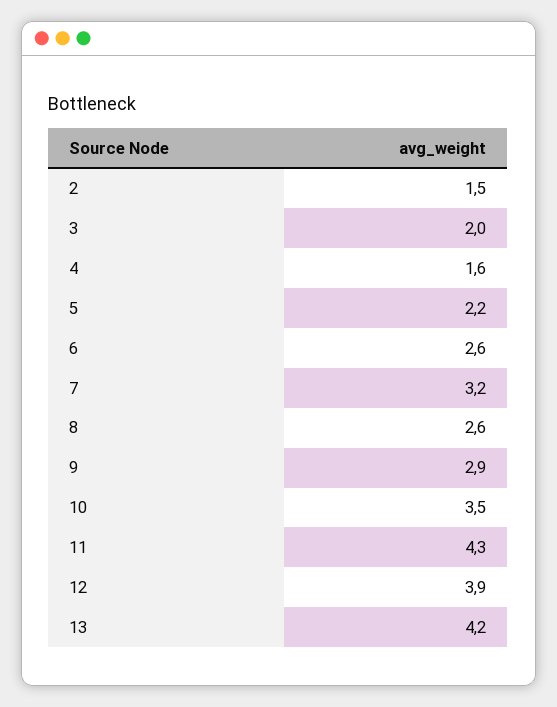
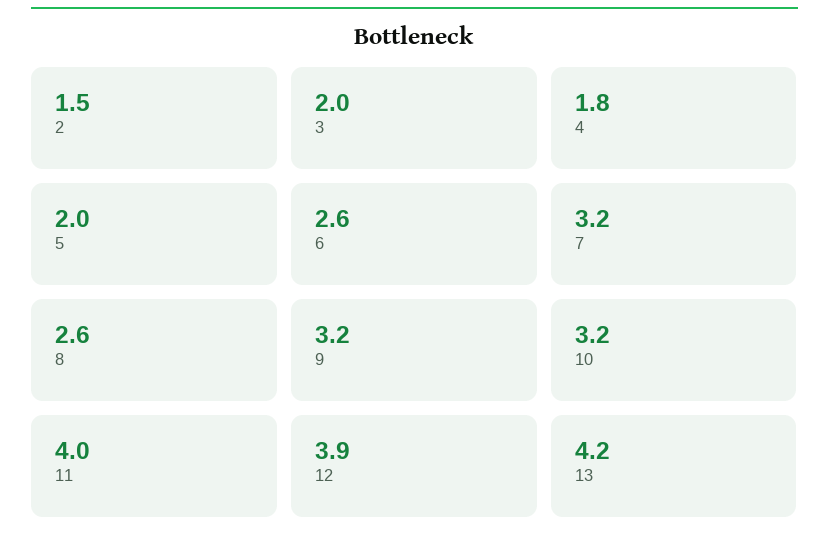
4: 1.6 -> 1.8
5: 2.2 -> 2
9: 2.9 -> 3.2
10: 3.5 -> 3.2
11: 4.3 -> 4

